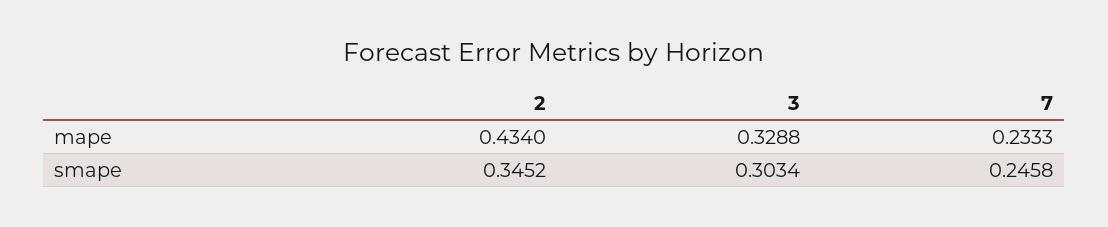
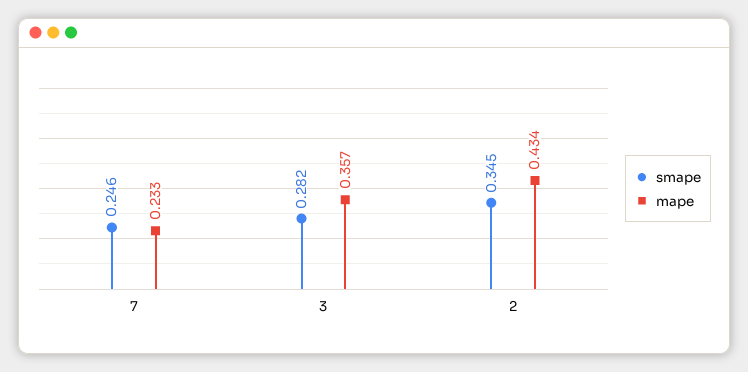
mape, 3: 0.3288 -> 0.357
smape, 3: 0.3034 -> 0.282

